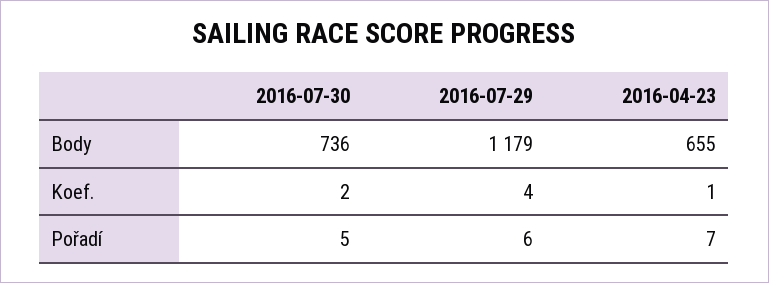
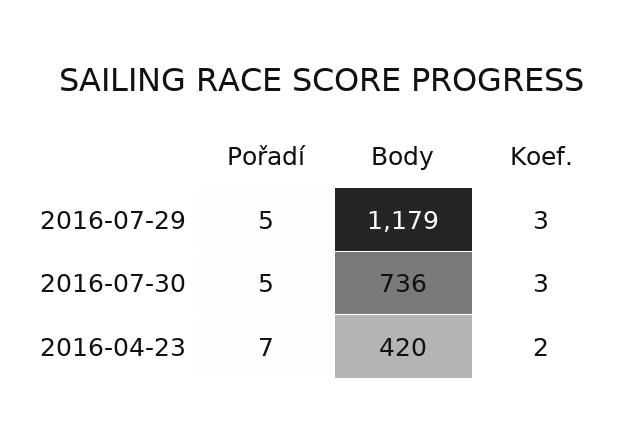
2016-04-23, Body: 655 -> 420
2016-07-30, Koef.: 2 -> 3
2016-07-29, Koef.: 4 -> 3
2016-04-23, Koef.: 1 -> 2
2016-07-29, Pořadí: 6 -> 5

